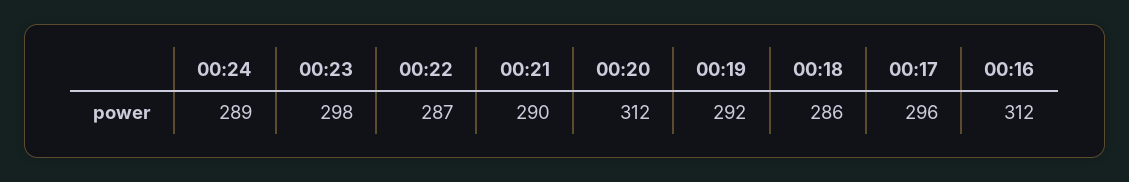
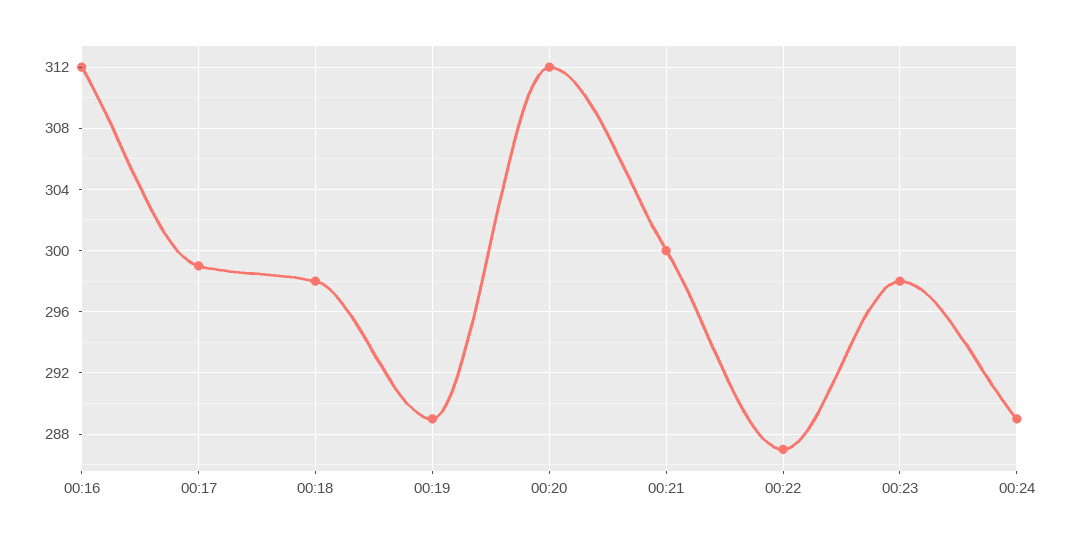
00:21: 290 -> 300
00:19: 292 -> 289
00:18: 286 -> 298
00:17: 296 -> 299

